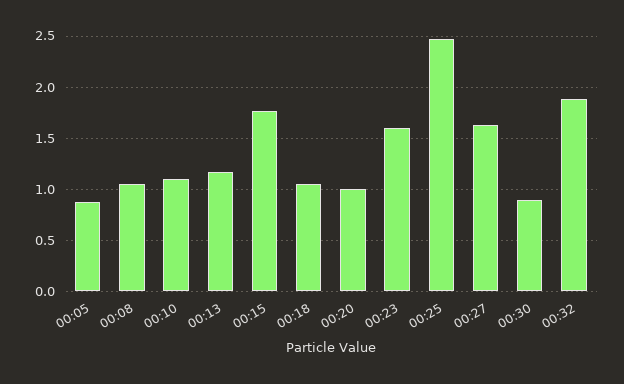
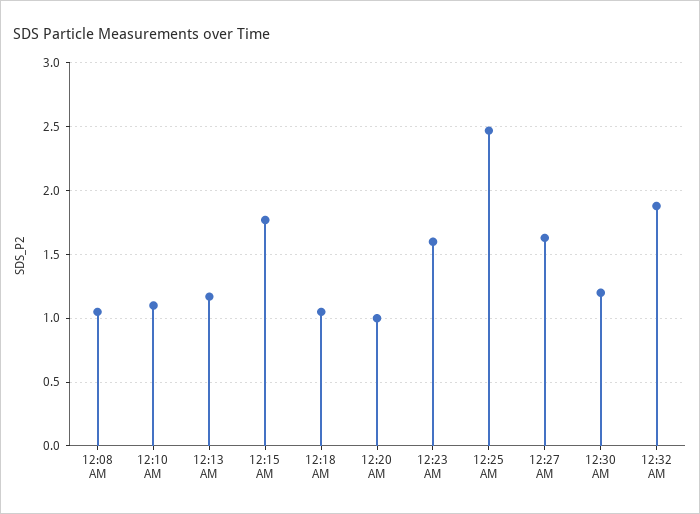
00:05: 0.9 -> none
00:30: 0.9 -> 1.2

